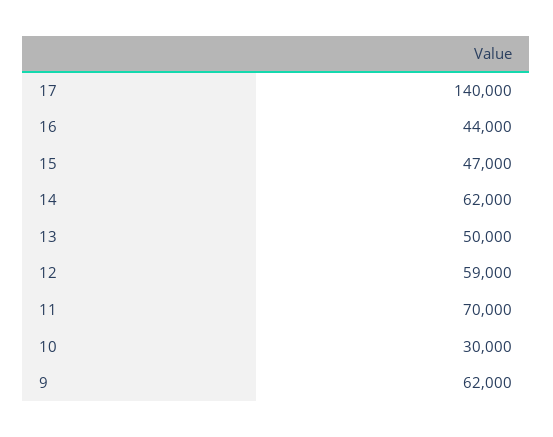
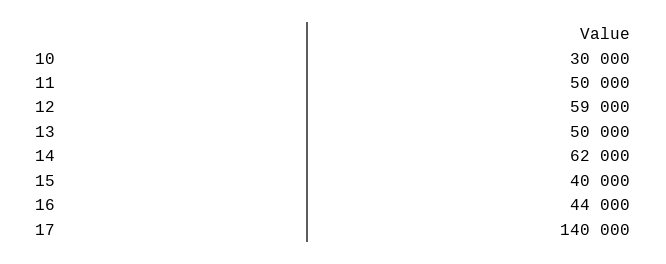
15: 47000 -> 40000
11: 70000 -> 50000
9: 62000 -> none

